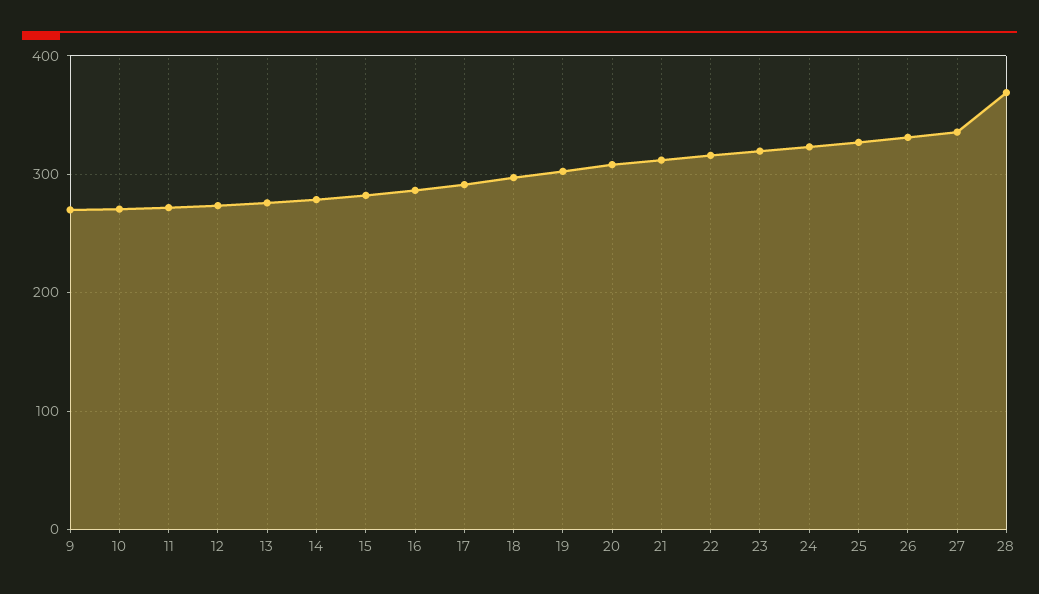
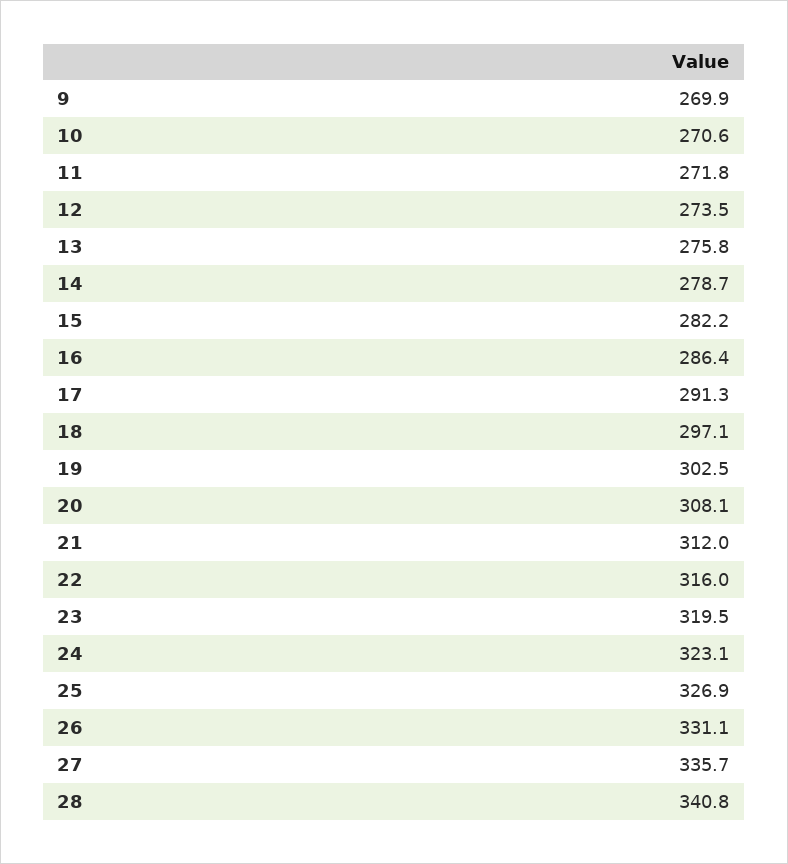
28: 370 -> 340.8

